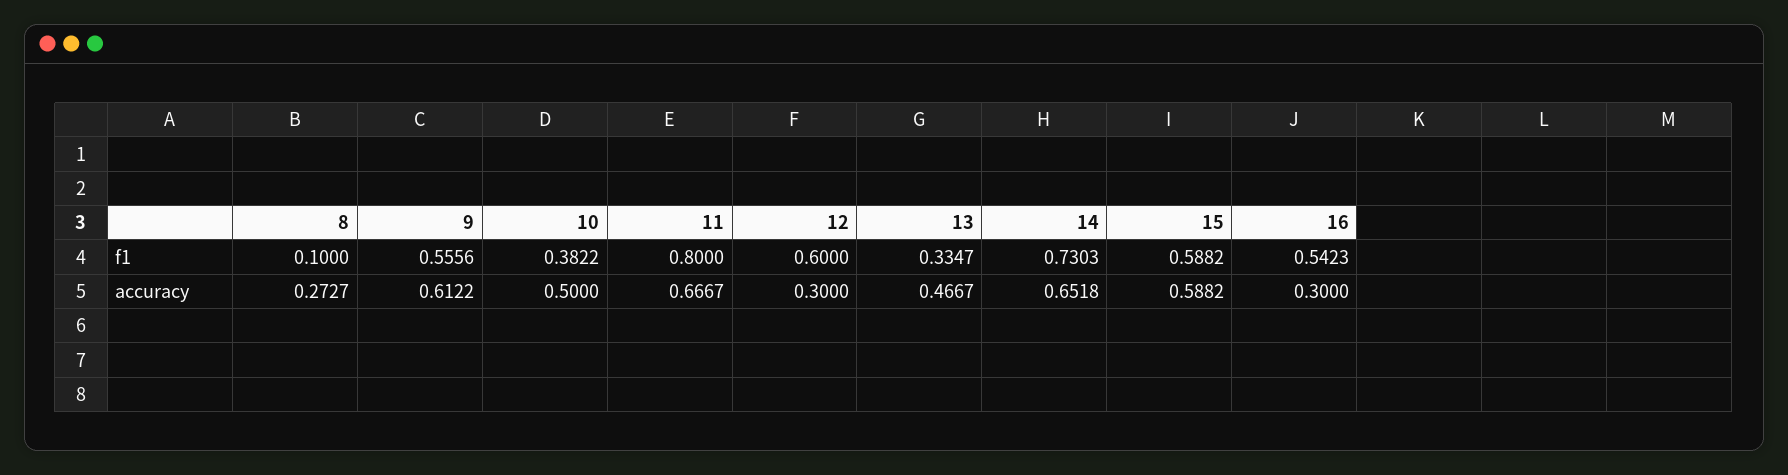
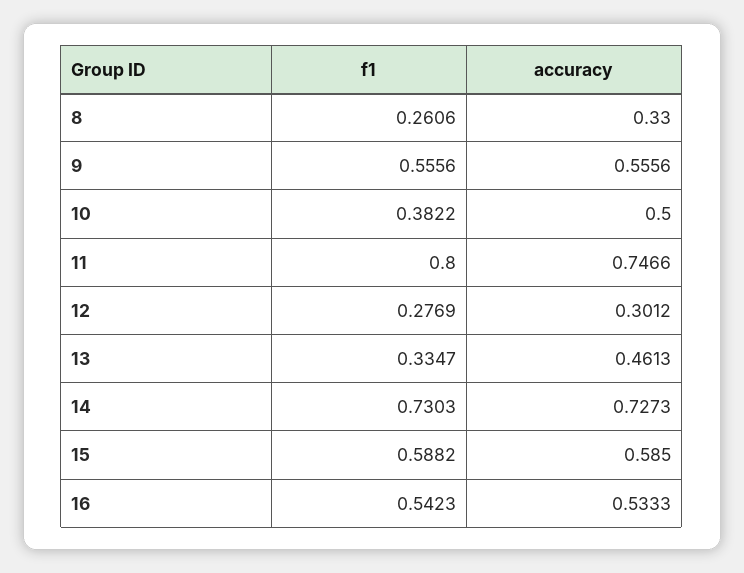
8, f1: 0.1 -> 0.2606
12, f1: 0.6 -> 0.2769
8, accuracy: 0.2727 -> 0.33
9, accuracy: 0.6122 -> 0.5556
11, accuracy: 0.6667 -> 0.7466
12, accuracy: 0.3 -> 0.3012
13, accuracy: 0.4667 -> 0.4613
14, accuracy: 0.6518 -> 0.7273
15, accuracy: 0.5882 -> 0.585
16, accuracy: 0.3 -> 0.5333

